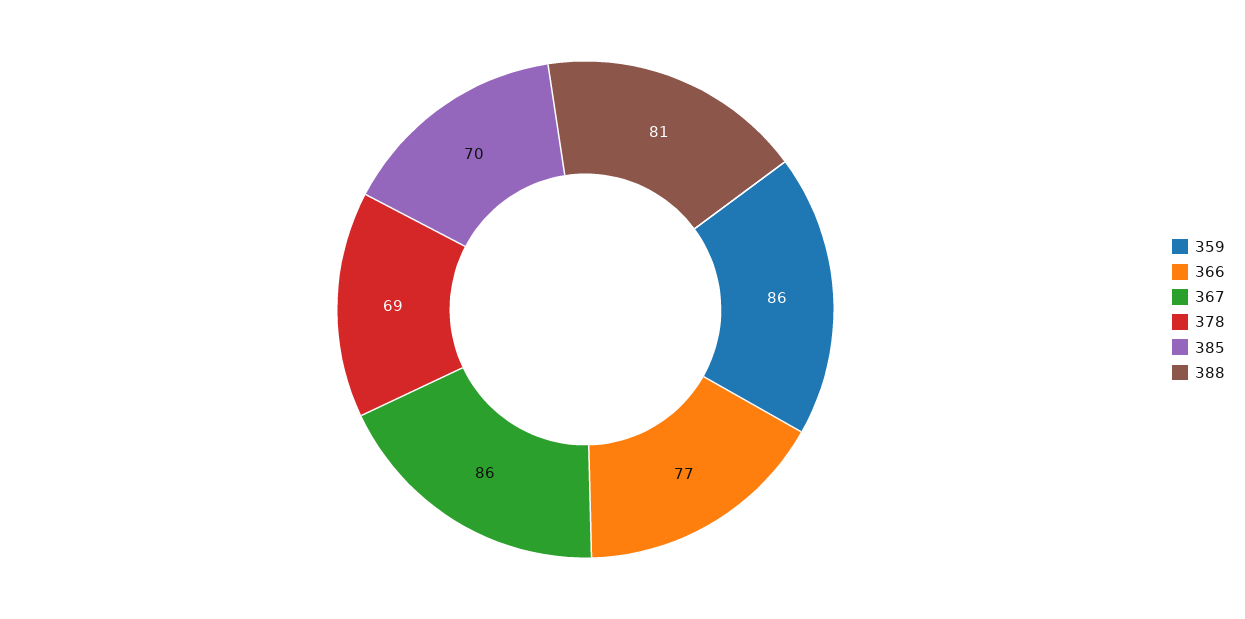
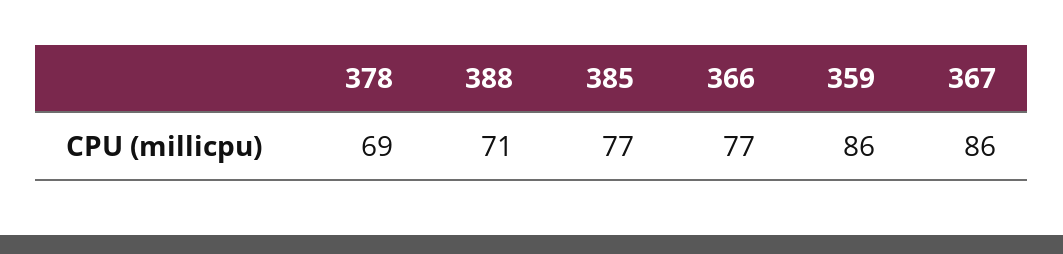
385: 70 -> 77
388: 81 -> 71

